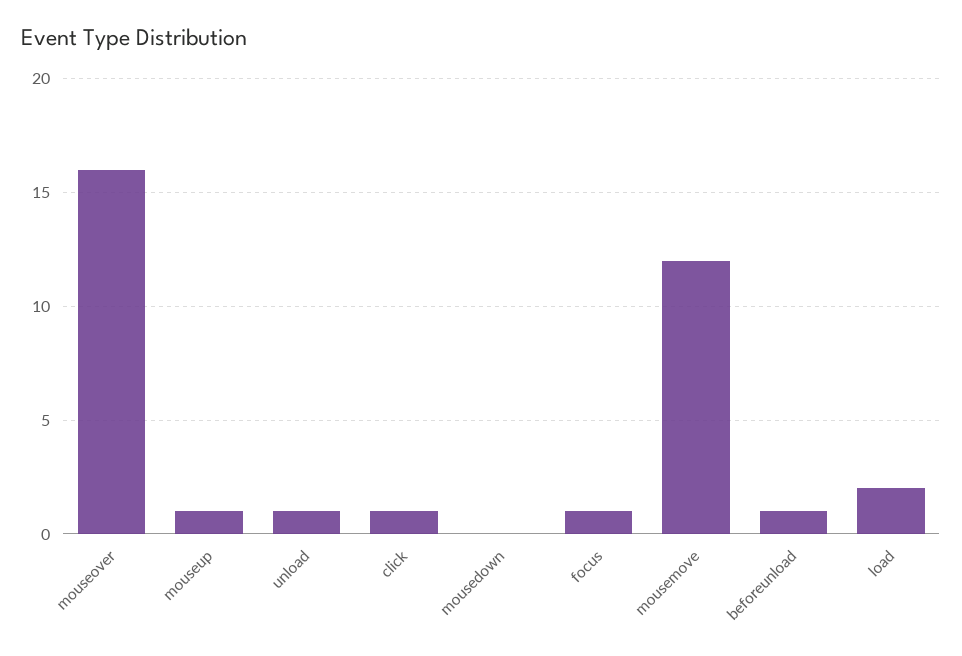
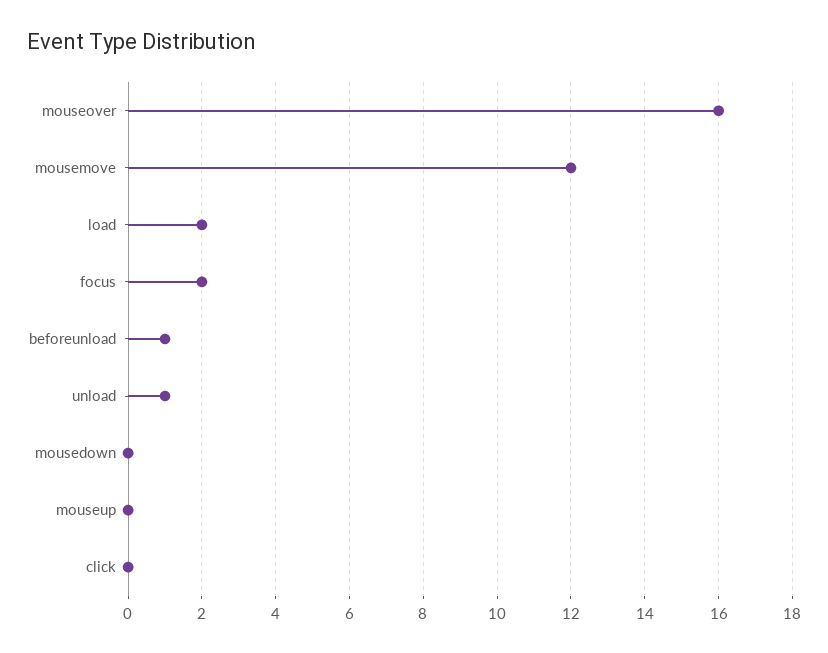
mouseup: 1 -> 0
click: 1 -> 0
focus: 1 -> 2

